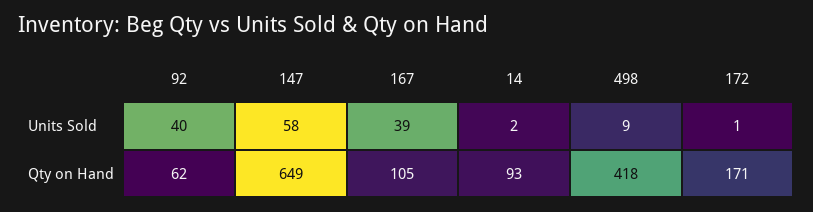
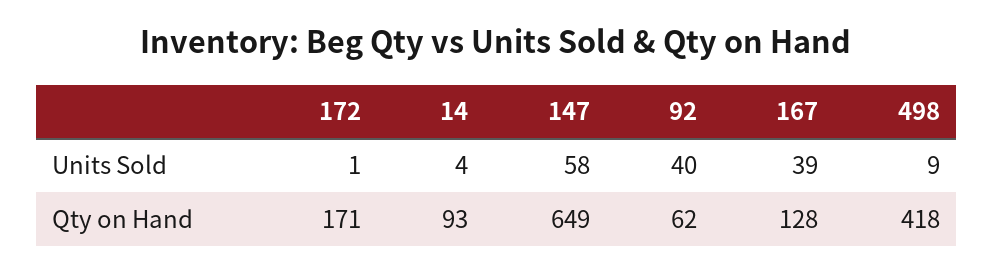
14, Units Sold: 2 -> 4
167, Qty on Hand: 105 -> 128

